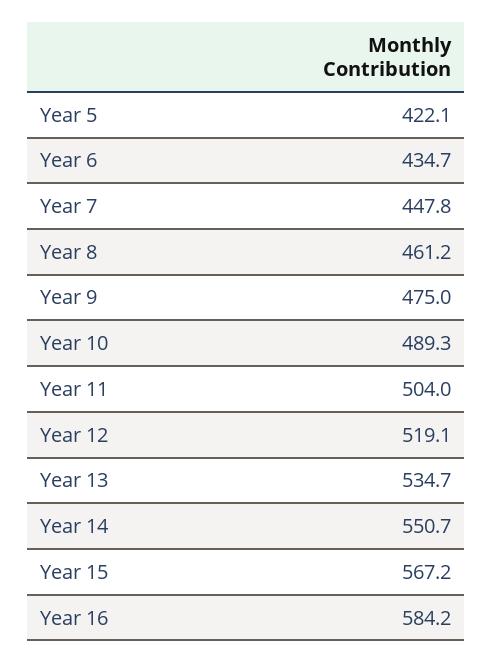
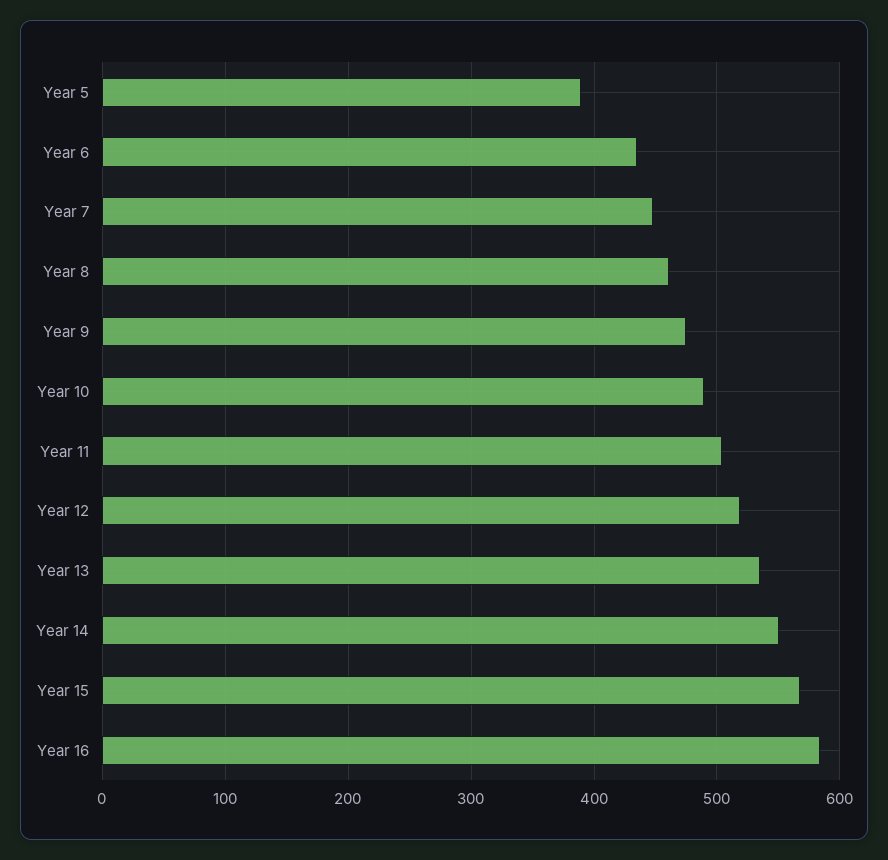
Year 5: 422.1 -> 390

